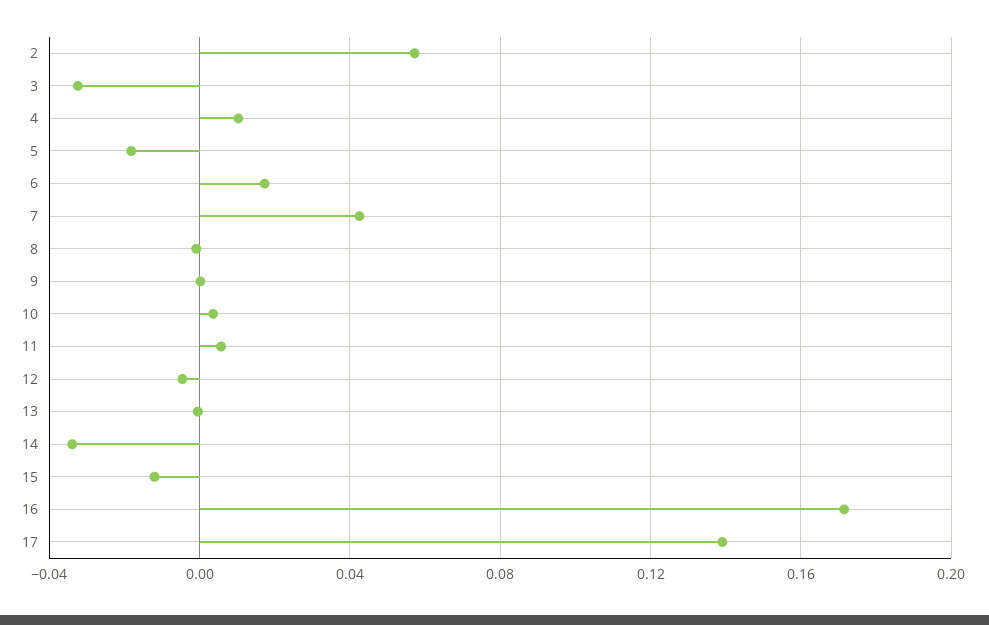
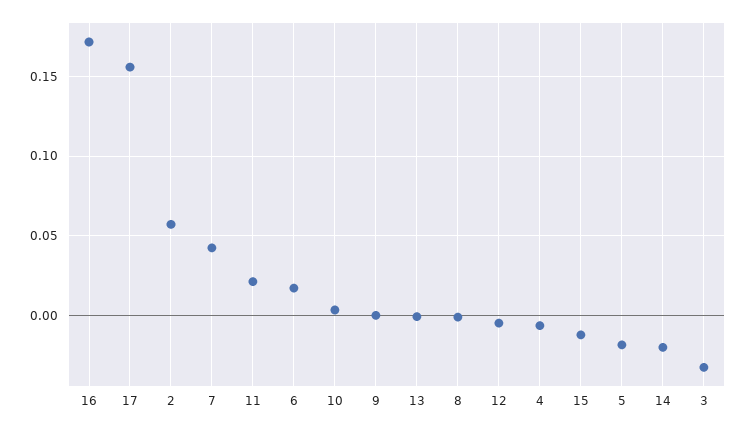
4: 0.01 -> -0.005
11: 0.005 -> 0.02
14: -0.035 -> -0.02
17: 0.14 -> 0.155

